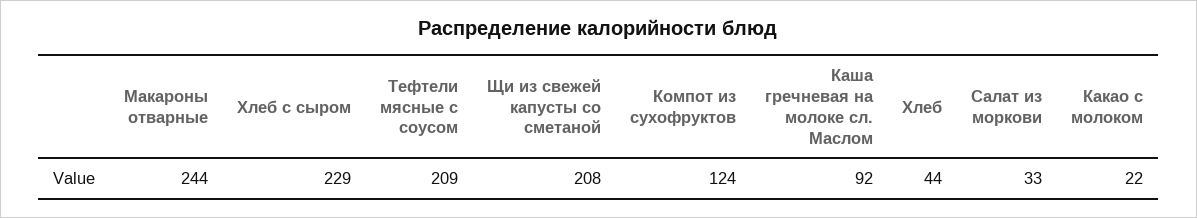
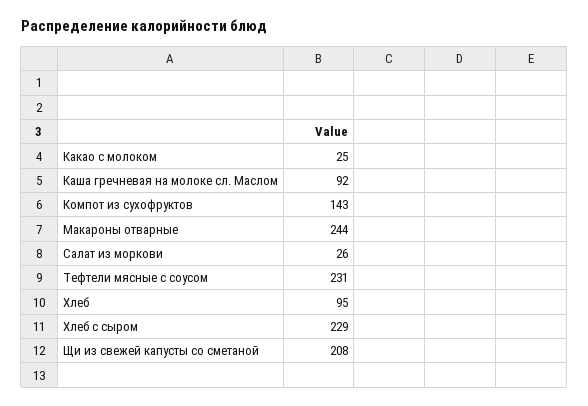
Тефтели мясные с соусом: 209 -> 231
Компот из сухофруктов: 124 -> 143
Хлеб: 44 -> 95
Салат из моркови: 33 -> 26
Какао с молоком: 22 -> 25

